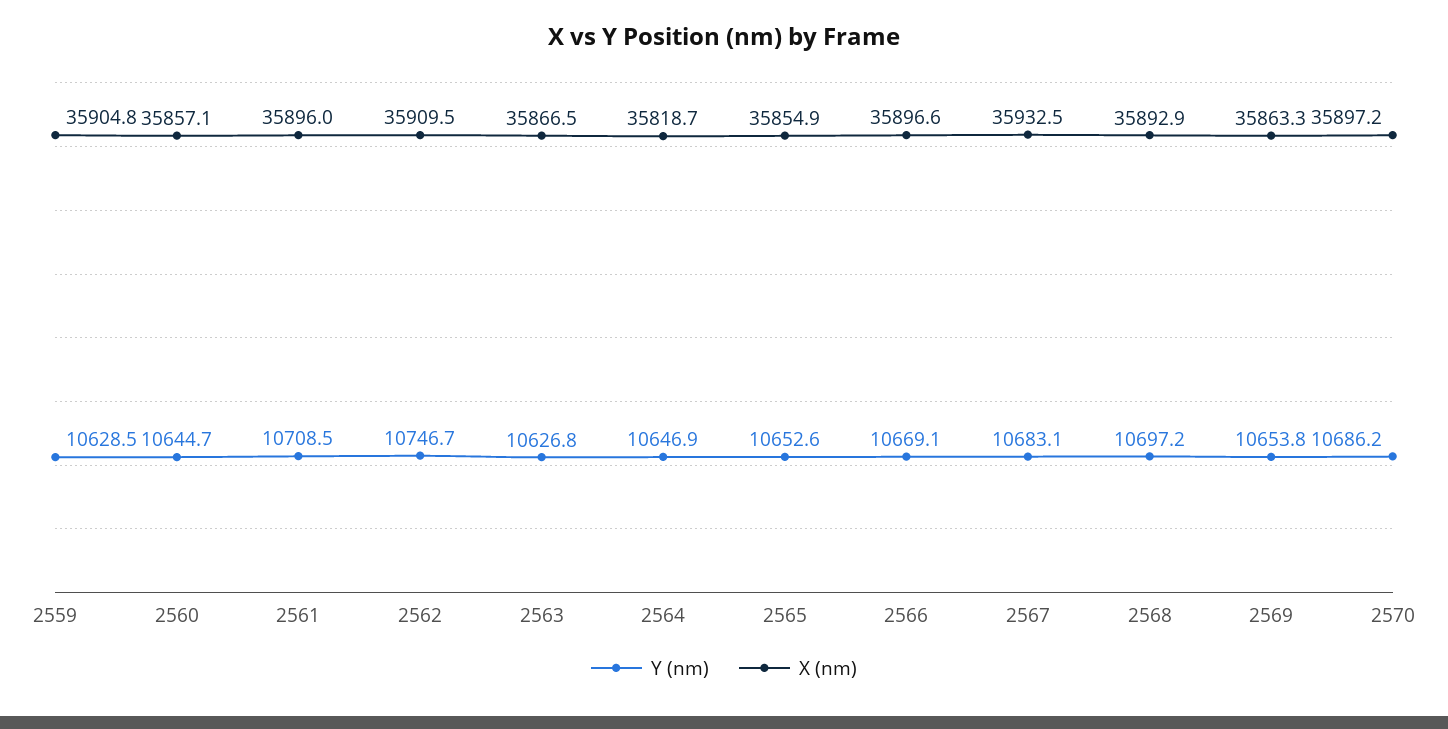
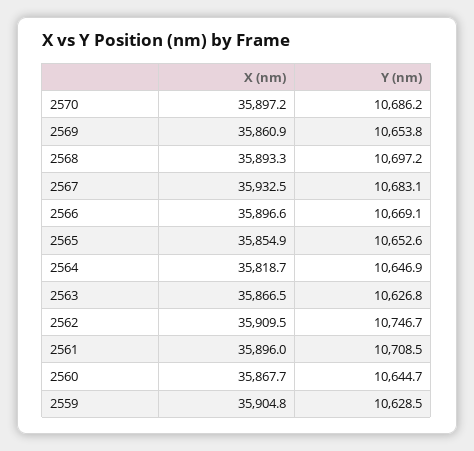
X (nm), 2560: 35857.1 -> 35867.7
X (nm), 2568: 35892.9 -> 35893.3
X (nm), 2569: 35863.3 -> 35860.9

